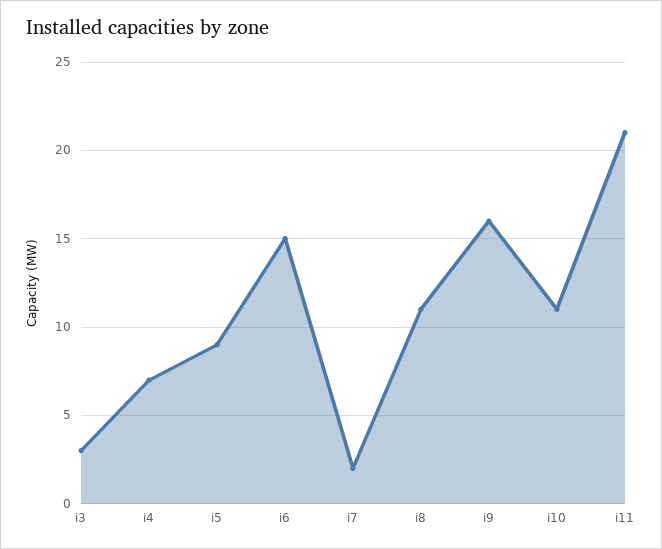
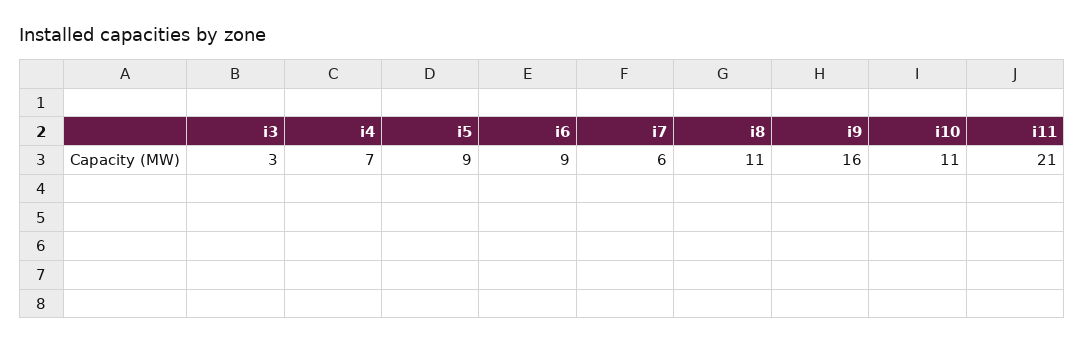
i6: 15 -> 9
i7: 2 -> 6

